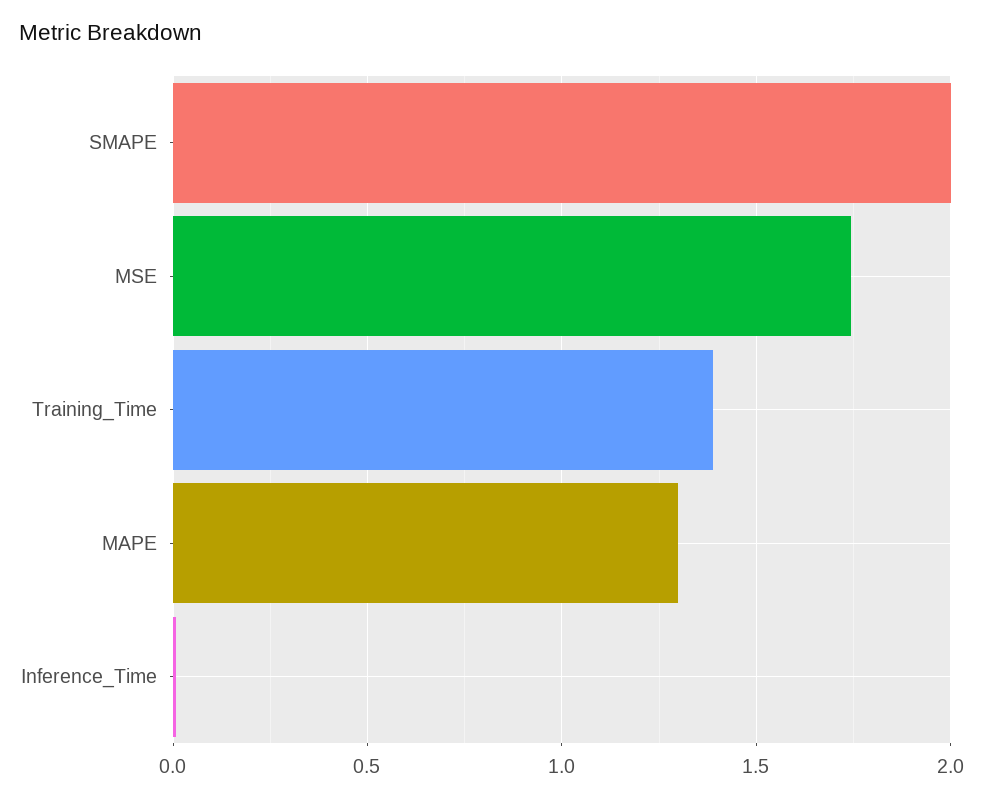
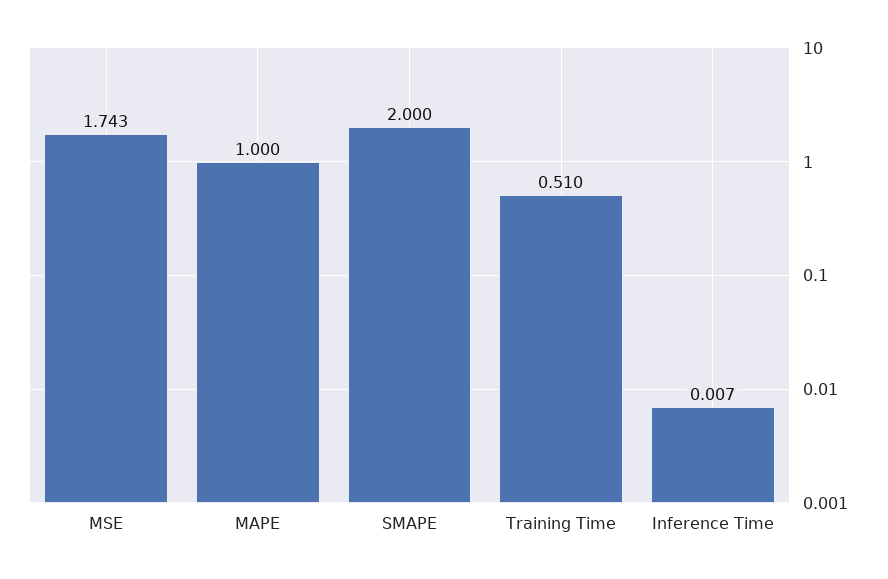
Training_Time: 1.4 -> 0.51
MAPE: 1.3 -> 1

